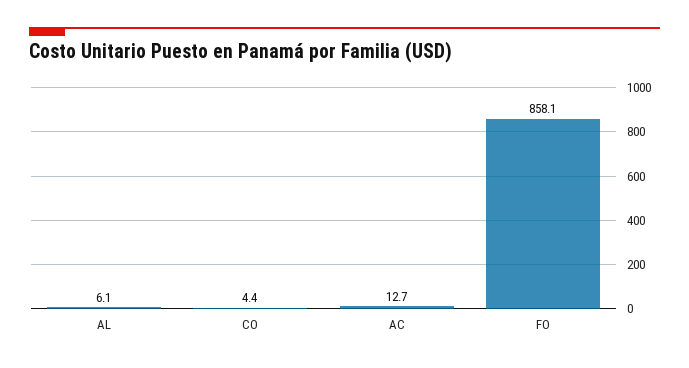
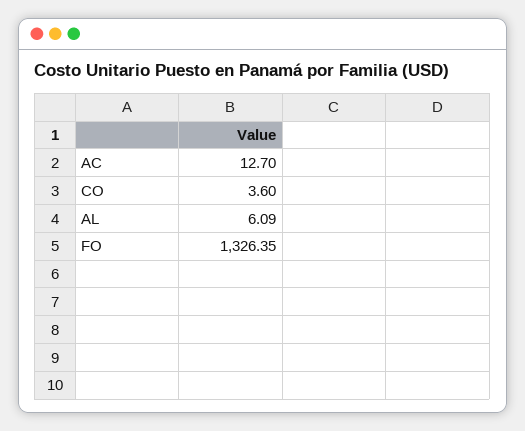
CO: 4.4 -> 3.6
FO: 858.1 -> 1326.35

